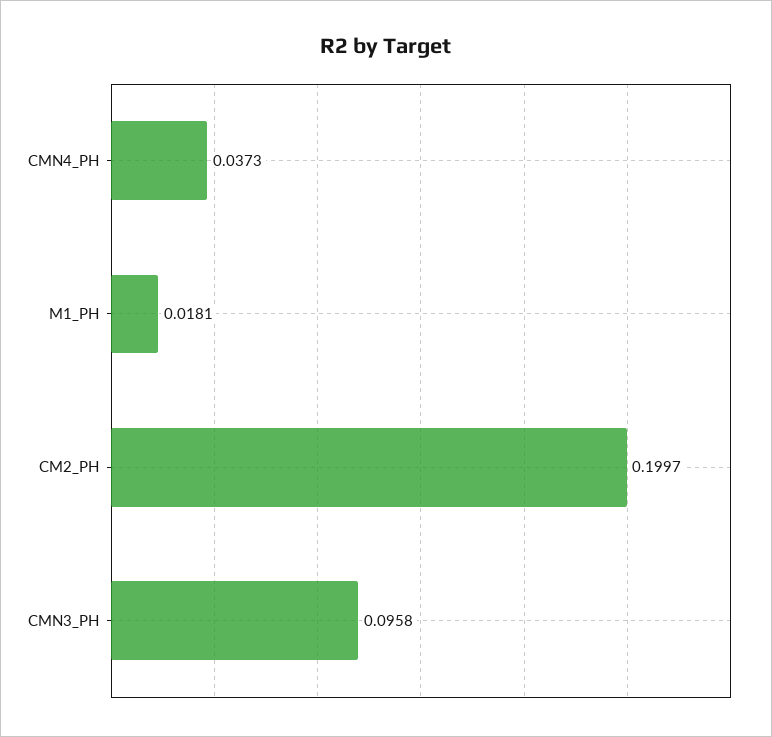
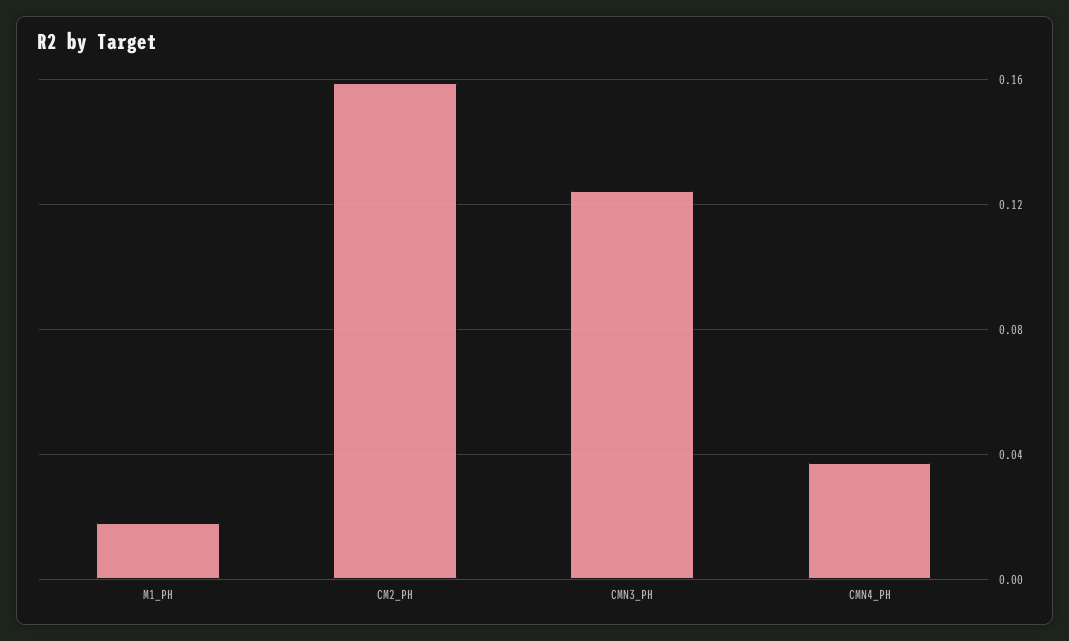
CM2_PH: 0.1997 -> 0.16
CMN3_PH: 0.0958 -> 0.125

